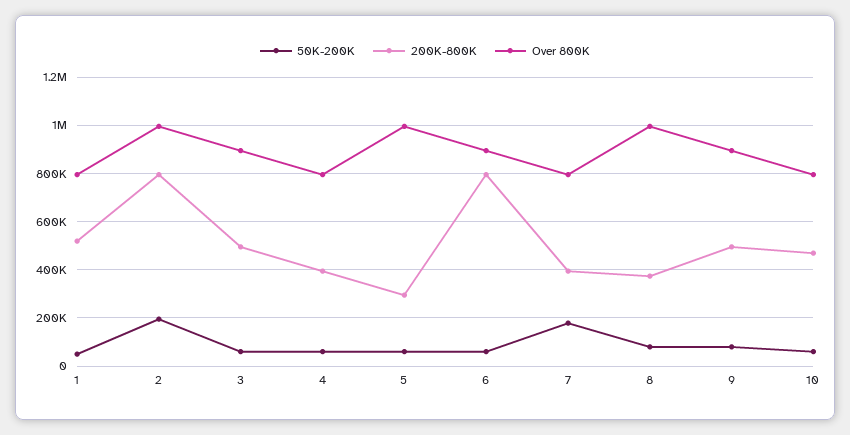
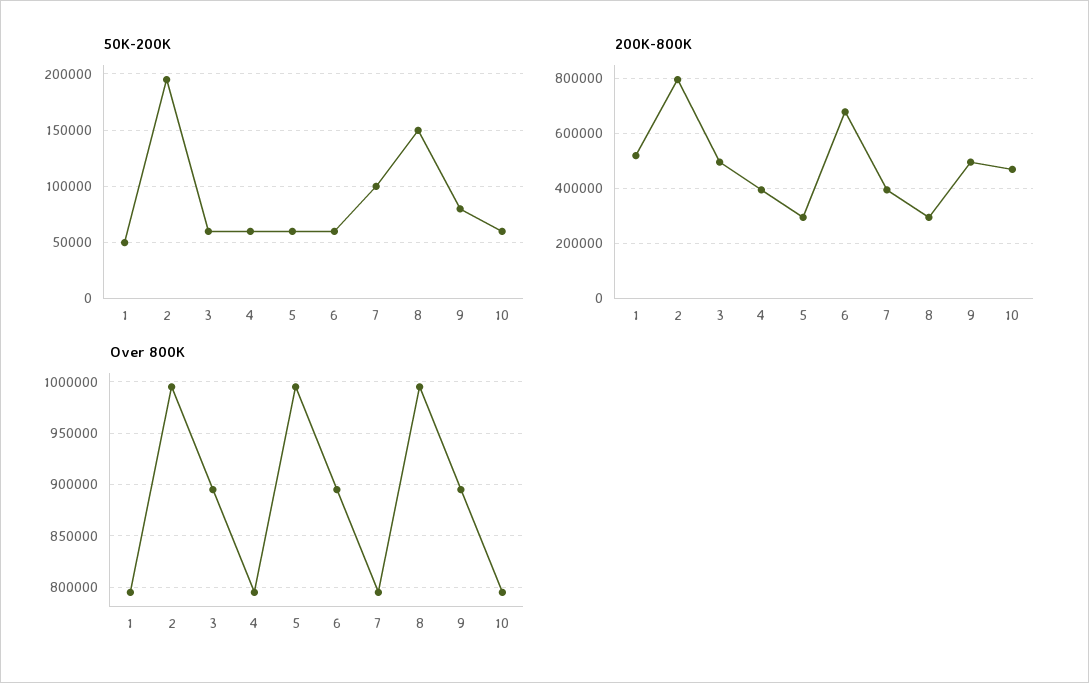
200K-800K, 6: 800000 -> 675000
50K-200K, 7: 175000 -> 100000
50K-200K, 8: 75000 -> 150000
200K-800K, 8: 375000 -> 300000

